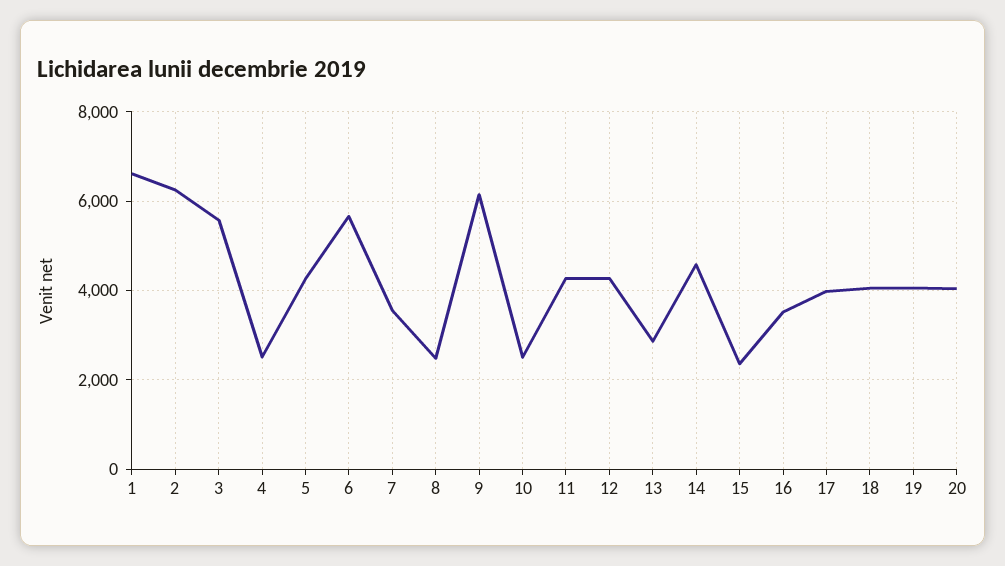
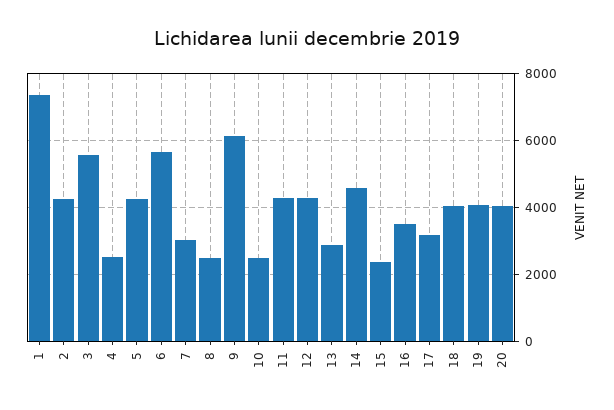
1: 6600 -> 7400
2: 6200 -> 4200
7: 3600 -> 3000
17: 4000 -> 3200

